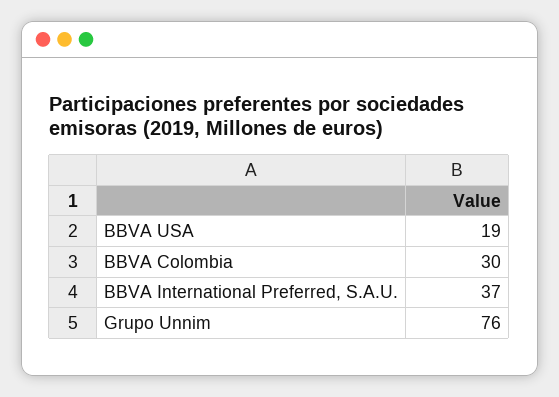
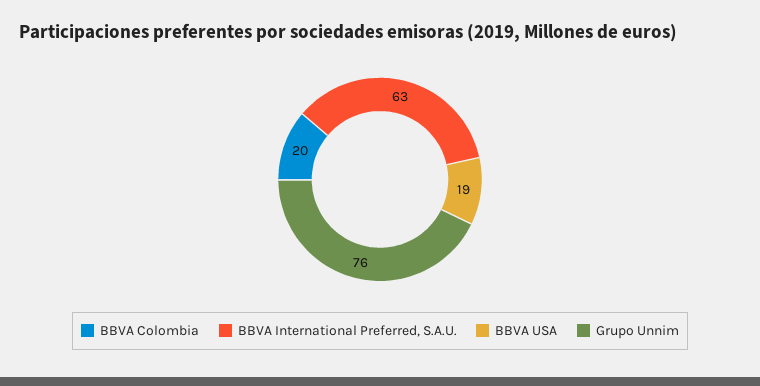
BBVA Colombia: 30 -> 20
BBVA International Preferred, S.A.U.: 37 -> 63

